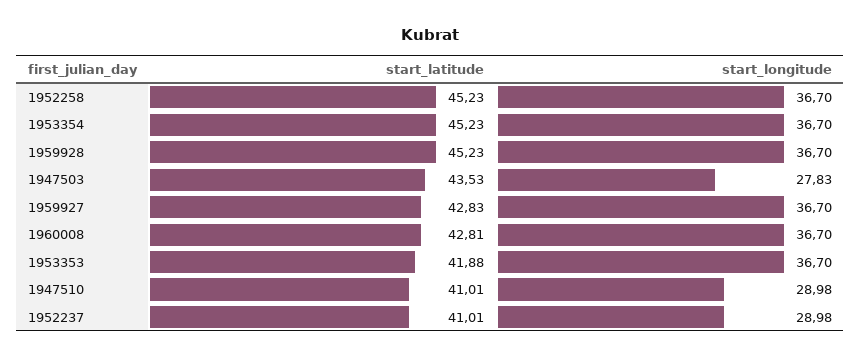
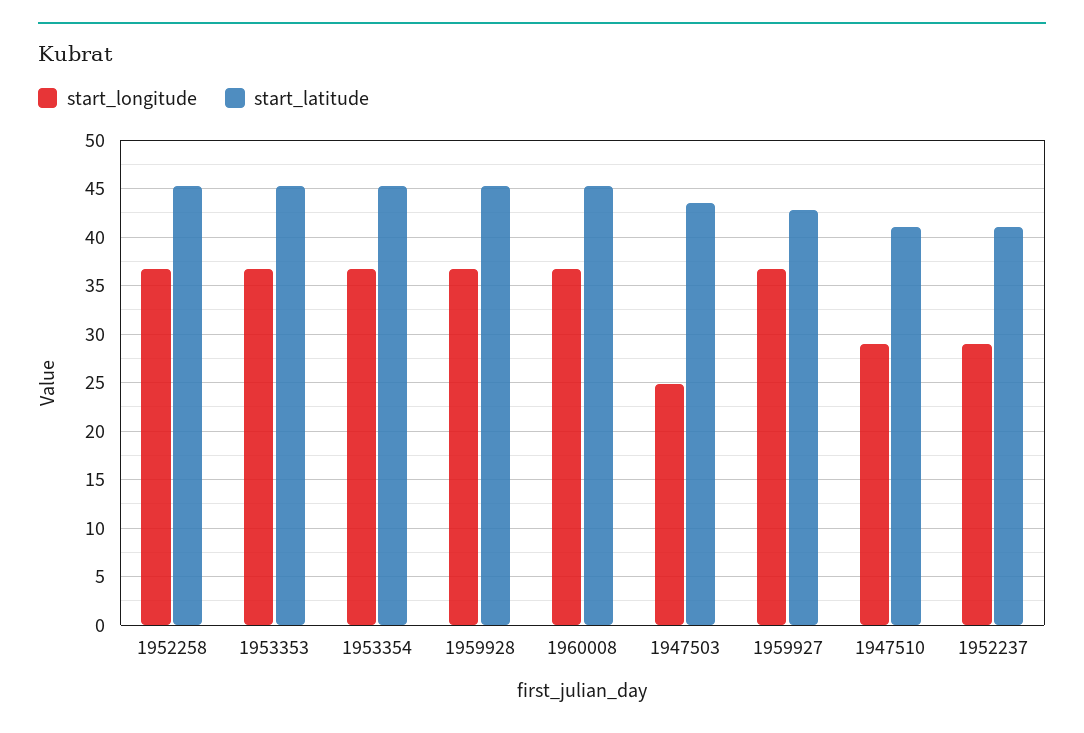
start_longitude, 1947503: 27.83 -> 25
start_latitude, 1960008: 42.81 -> 45
start_latitude, 1953353: 41.88 -> 45

